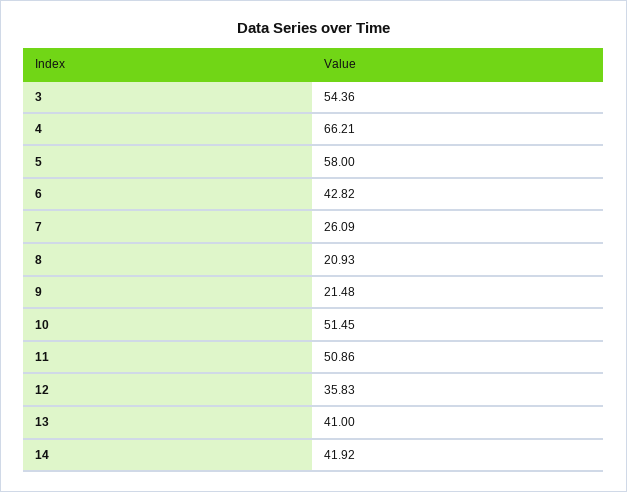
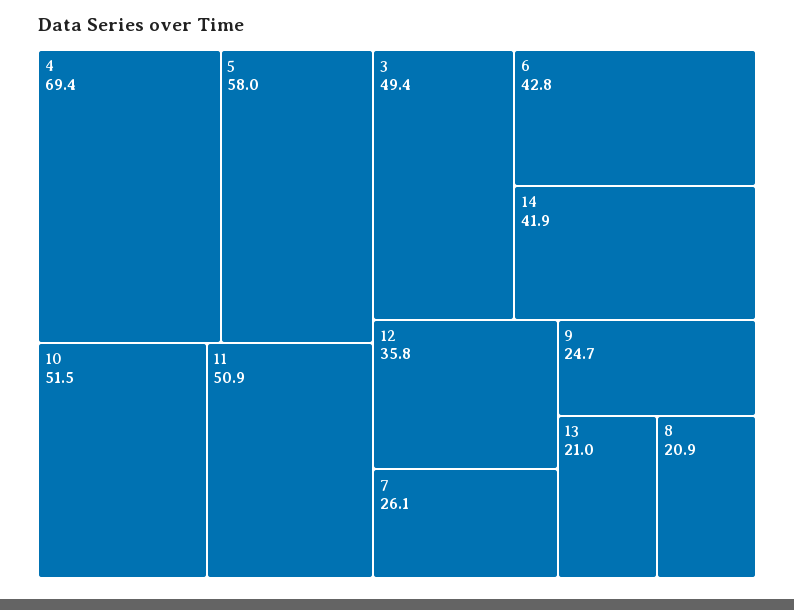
3: 54.36 -> 49.4
4: 66.21 -> 69.4
9: 21.48 -> 24.7
13: 41 -> 21

